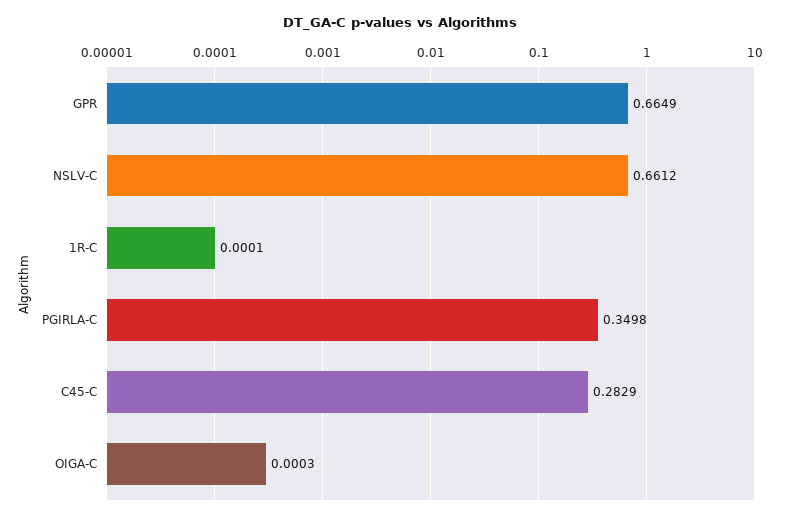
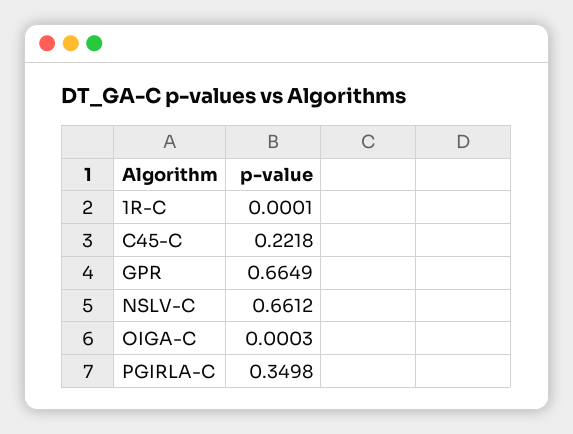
C45-C: 0.2829 -> 0.2218

